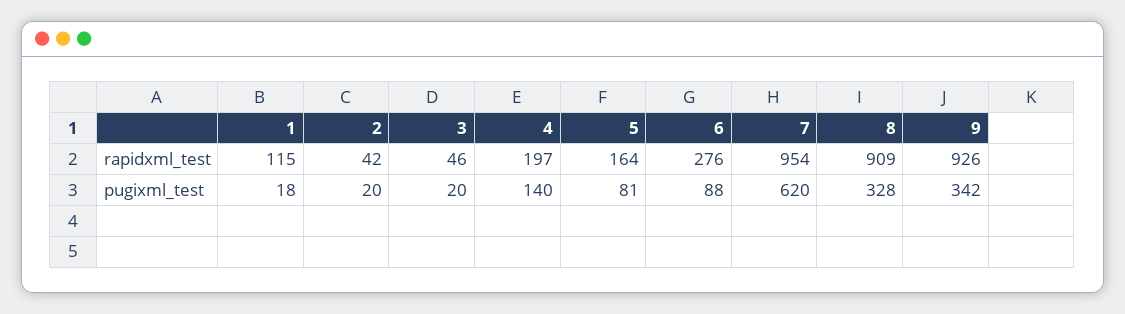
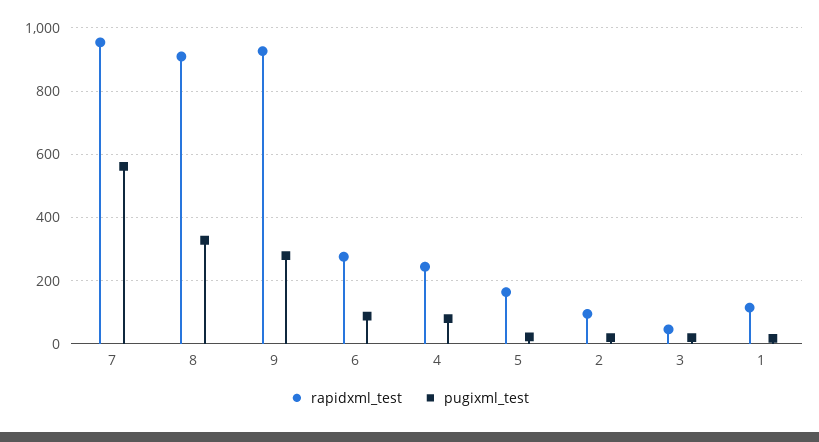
rapidxml_test, 2: 42 -> 100
rapidxml_test, 4: 197 -> 240
pugixml_test, 4: 140 -> 80
pugixml_test, 5: 81 -> 20
pugixml_test, 7: 620 -> 560
pugixml_test, 9: 342 -> 280

